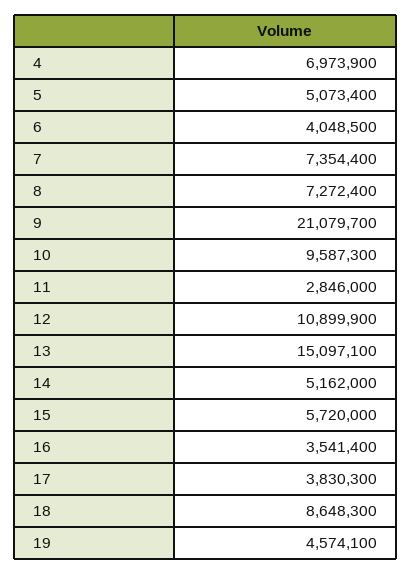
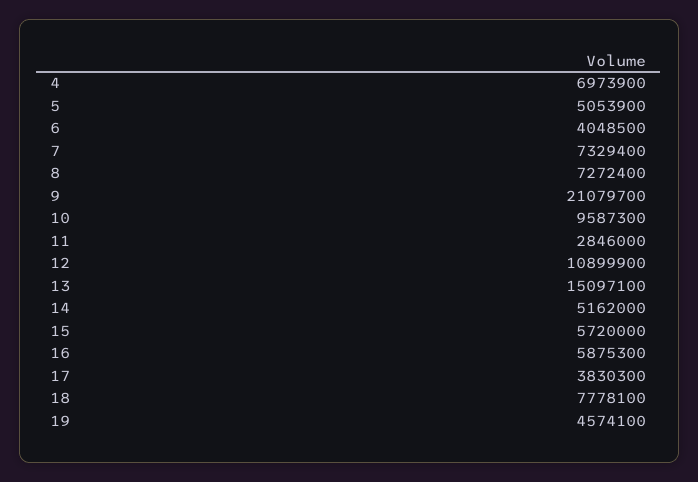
5: 5073400 -> 5053900
7: 7354400 -> 7329400
16: 3541400 -> 5875300
18: 8648300 -> 7778100

